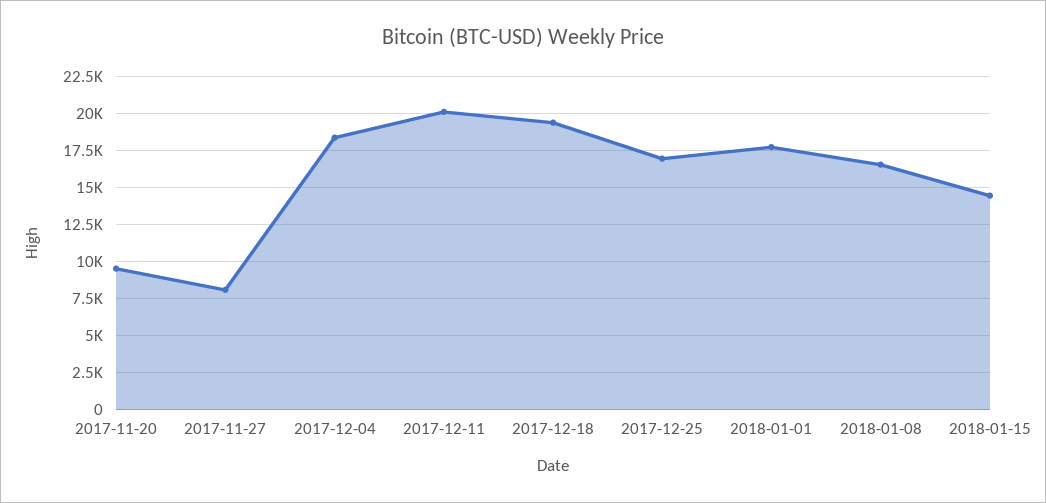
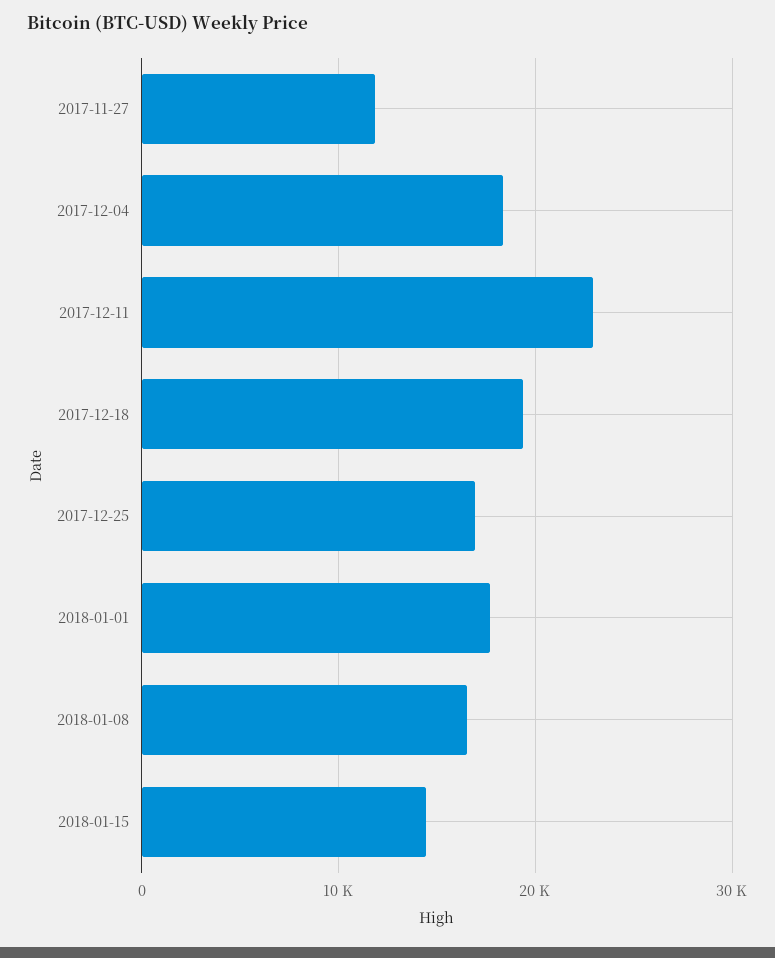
2017-11-20: 9500 -> none
2017-11-27: 8000 -> 12000
2017-12-11: 20000 -> 23000

